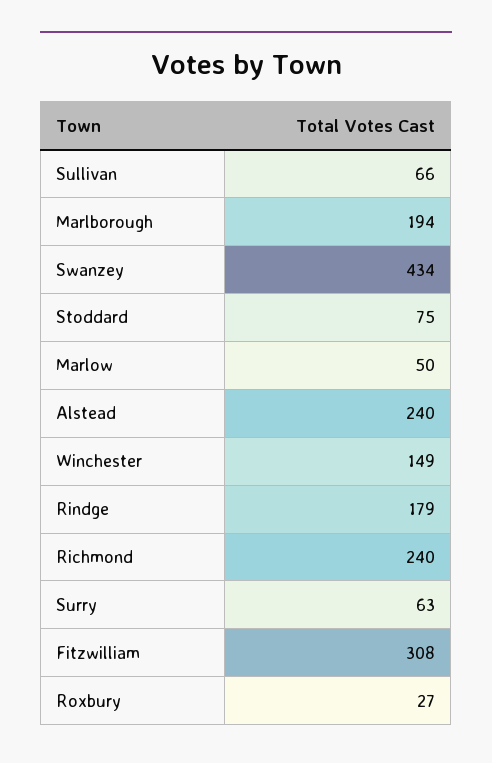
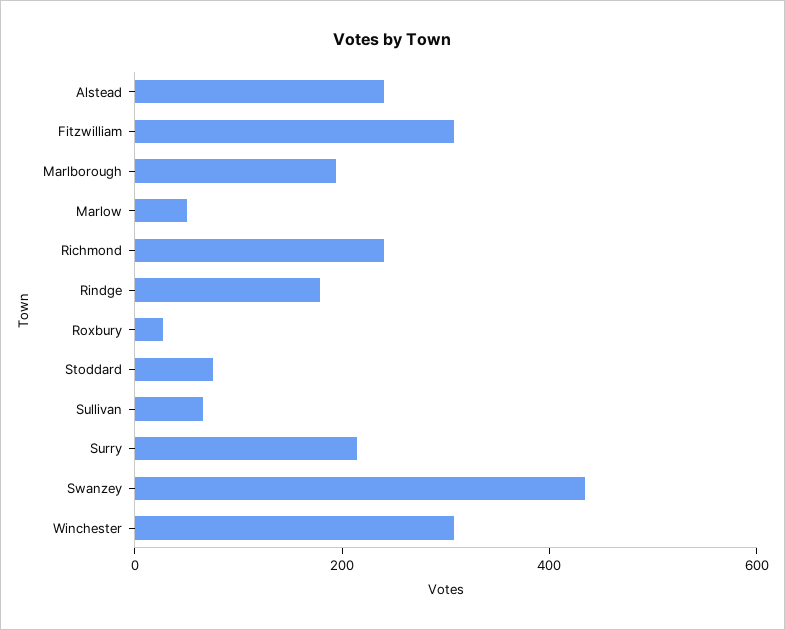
Winchester: 149 -> 300
Surry: 63 -> 200

